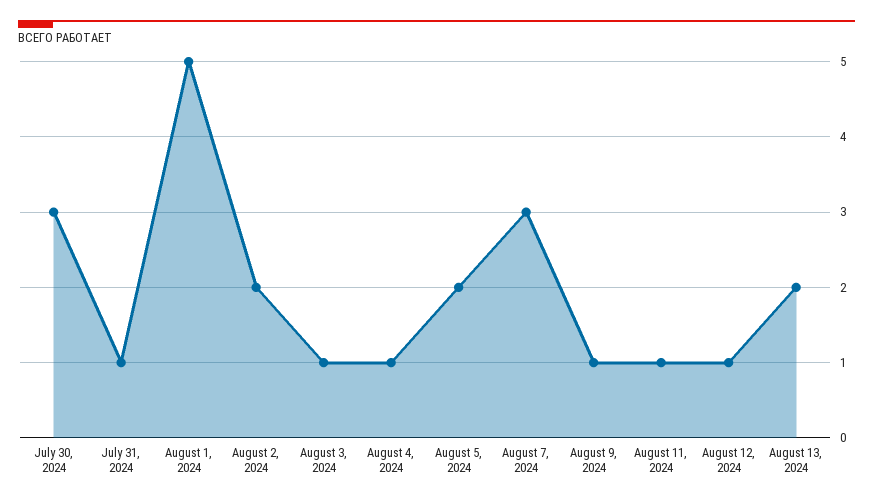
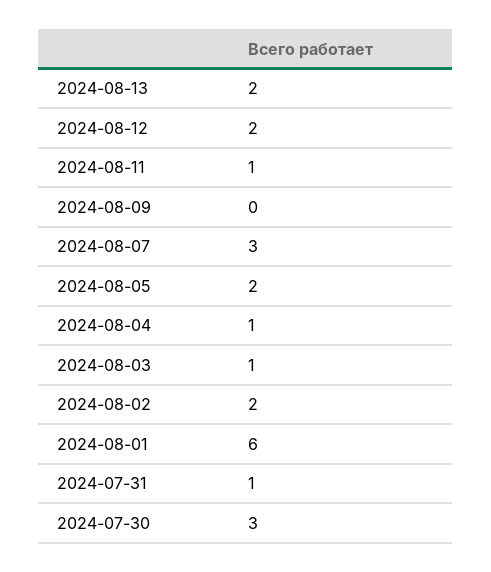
August 1, 2024: 5 -> 6
August 9, 2024: 1 -> 0
August 12, 2024: 1 -> 2

